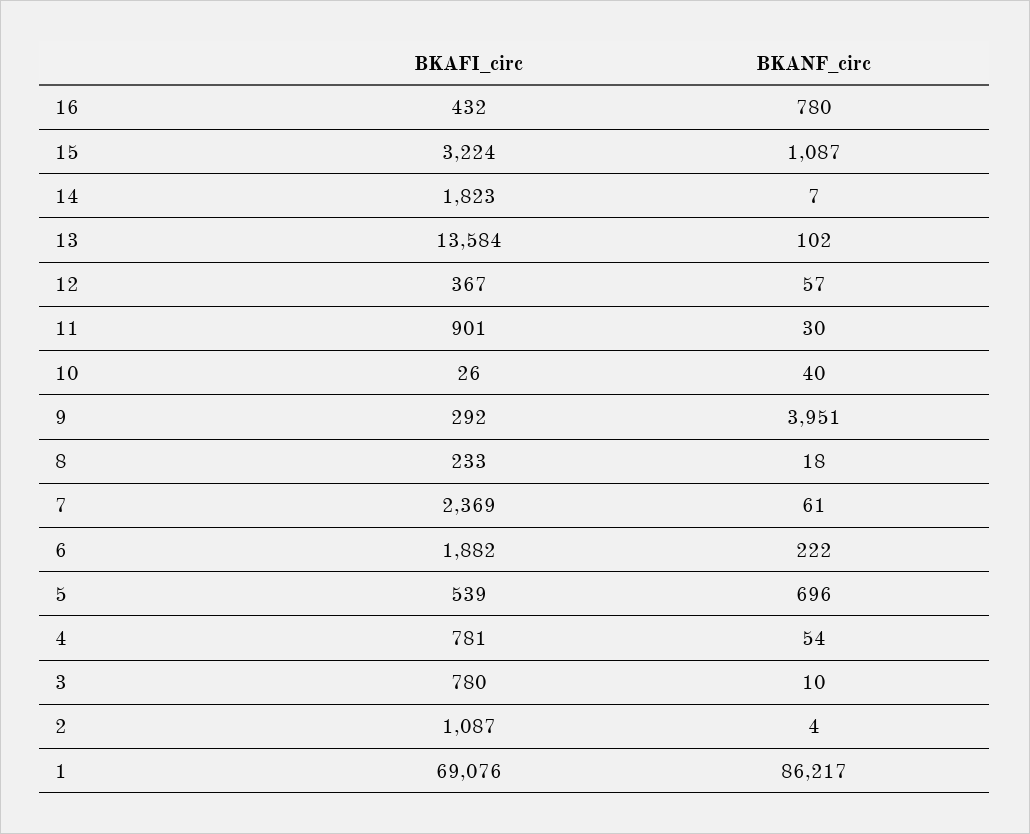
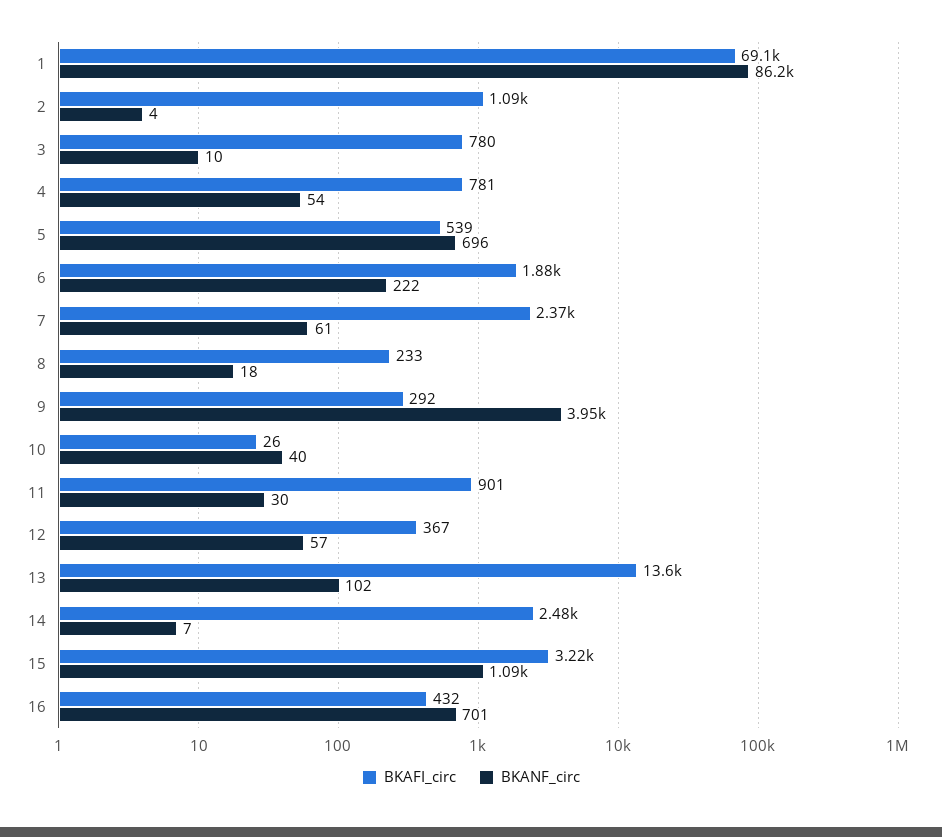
BKANF_circ, 16: 780 -> 701
BKAFI_circ, 14: 1823 -> 2480

